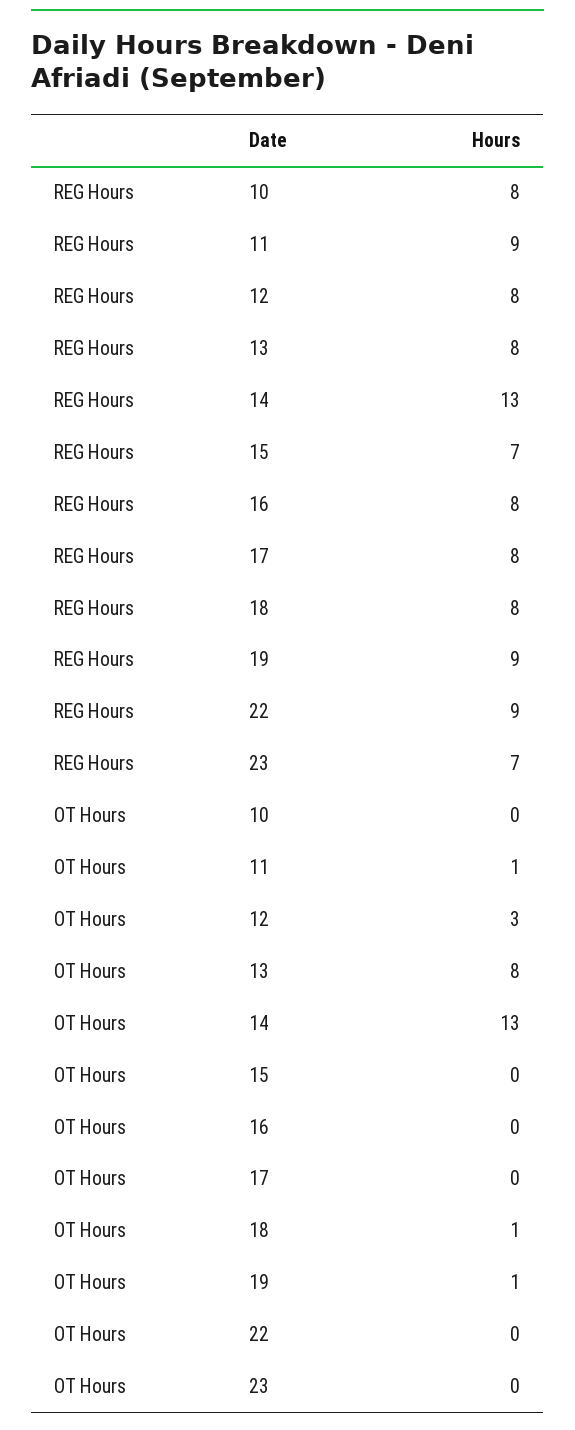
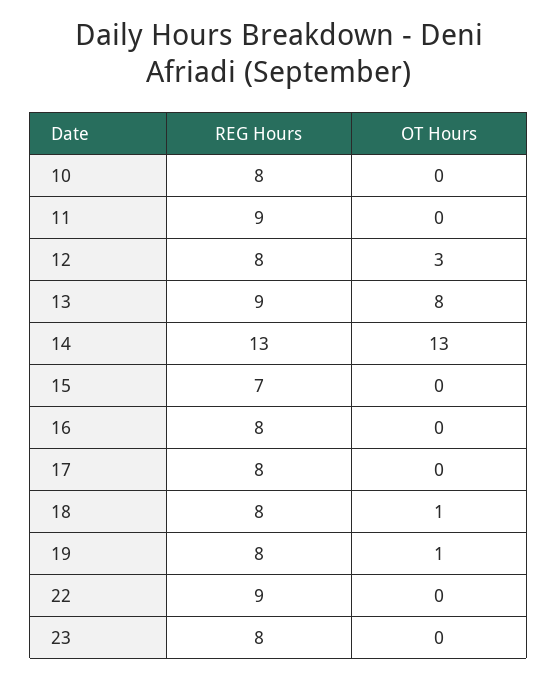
REG Hours, 13: 8 -> 9
REG Hours, 19: 9 -> 8
REG Hours, 23: 7 -> 8
OT Hours, 11: 1 -> 0

